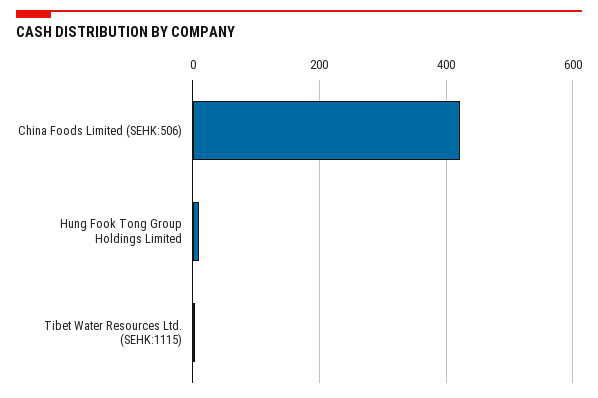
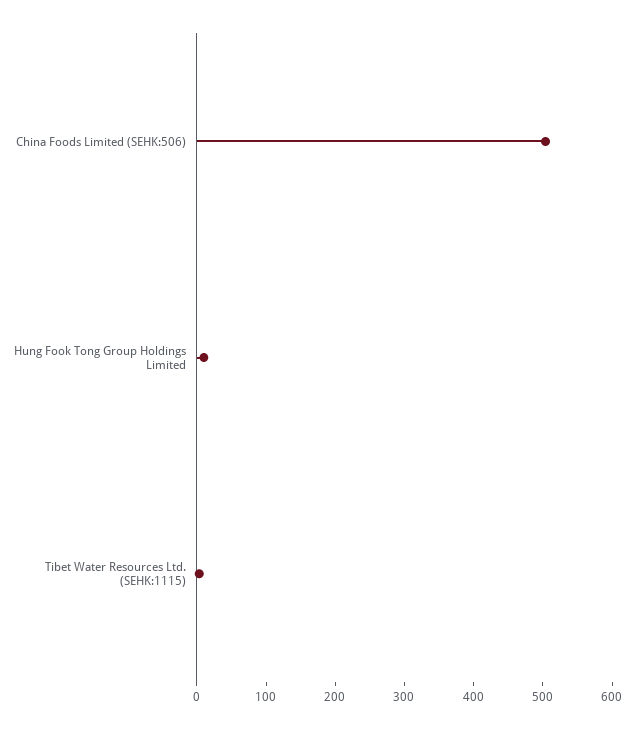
China Foods Limited (SEHK:506): 420 -> 500

